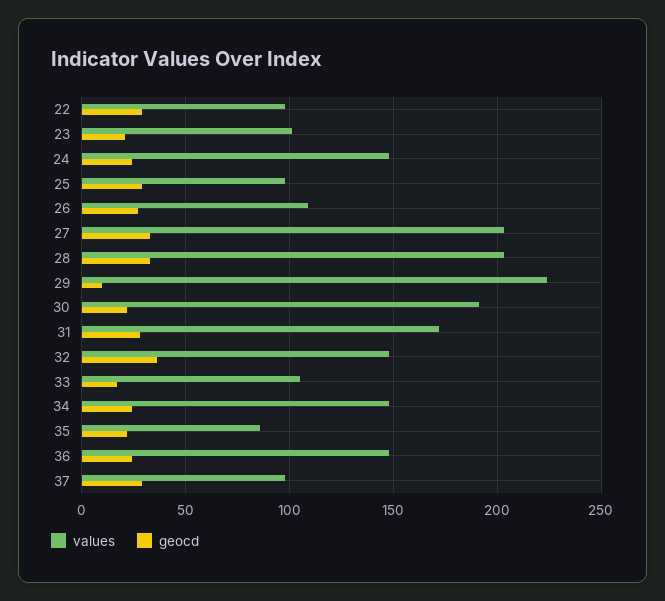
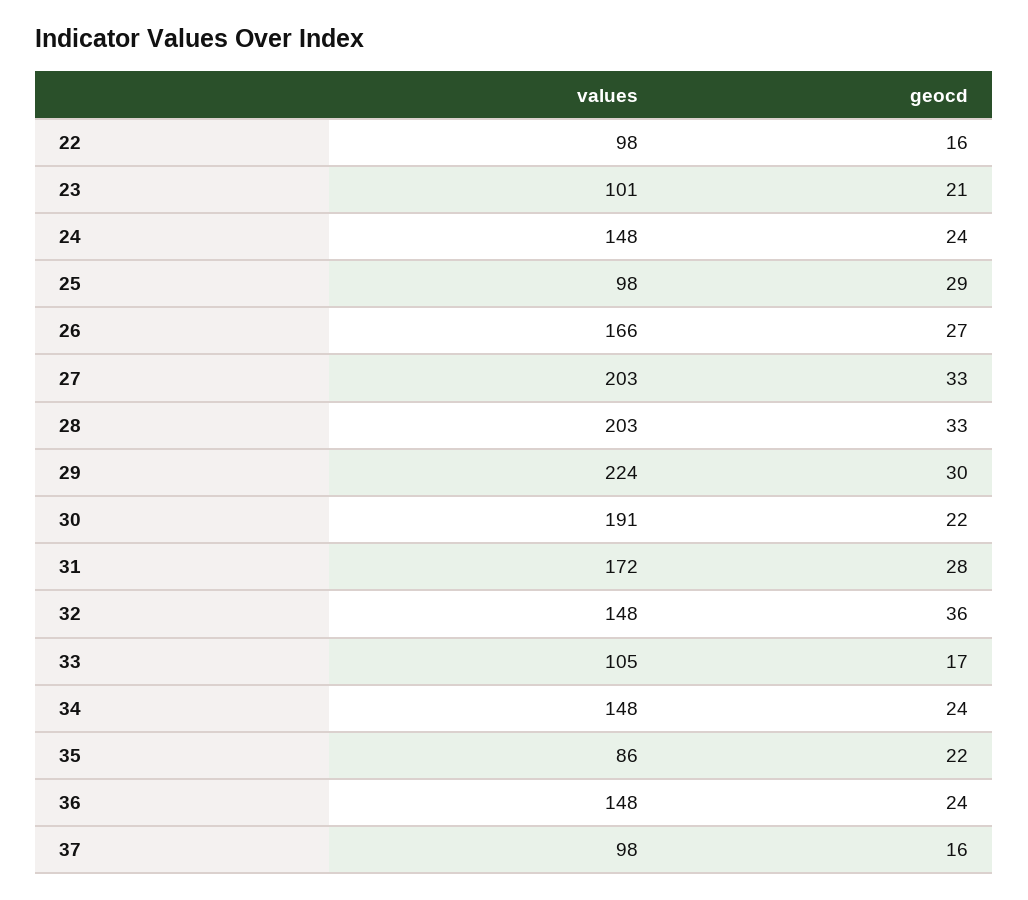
geocd, 22: 30 -> 16
values, 26: 110 -> 166
geocd, 29: 10 -> 30
geocd, 37: 30 -> 16

